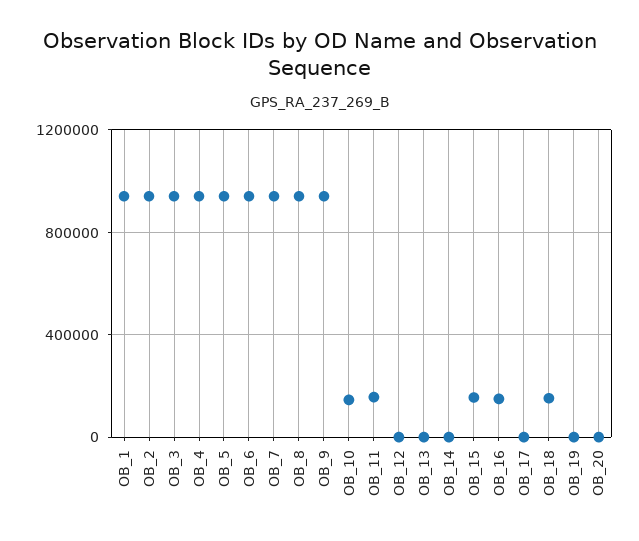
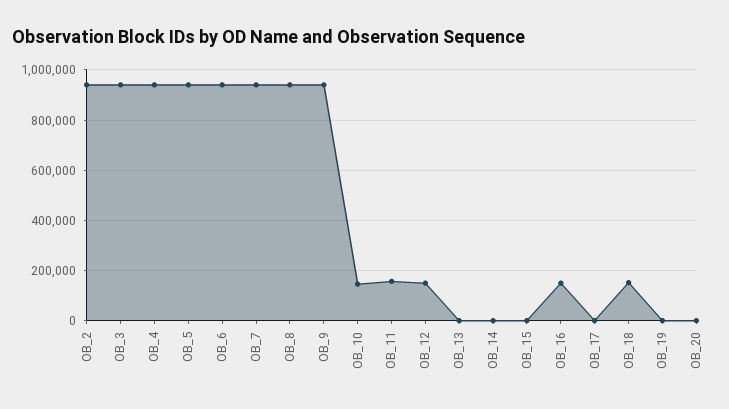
OB_1: 950000 -> none
OB_12: 0 -> 150000
OB_15: 150000 -> 0

